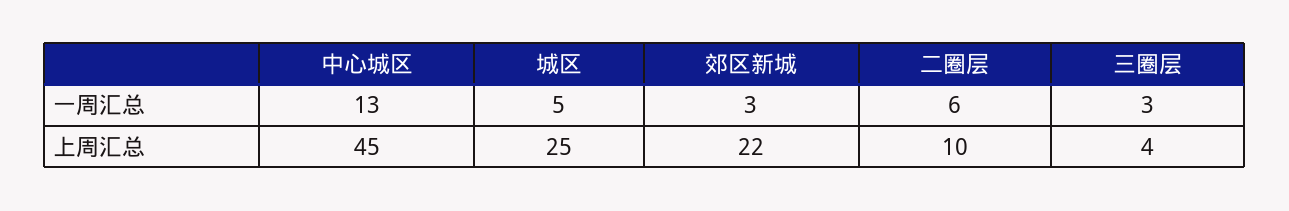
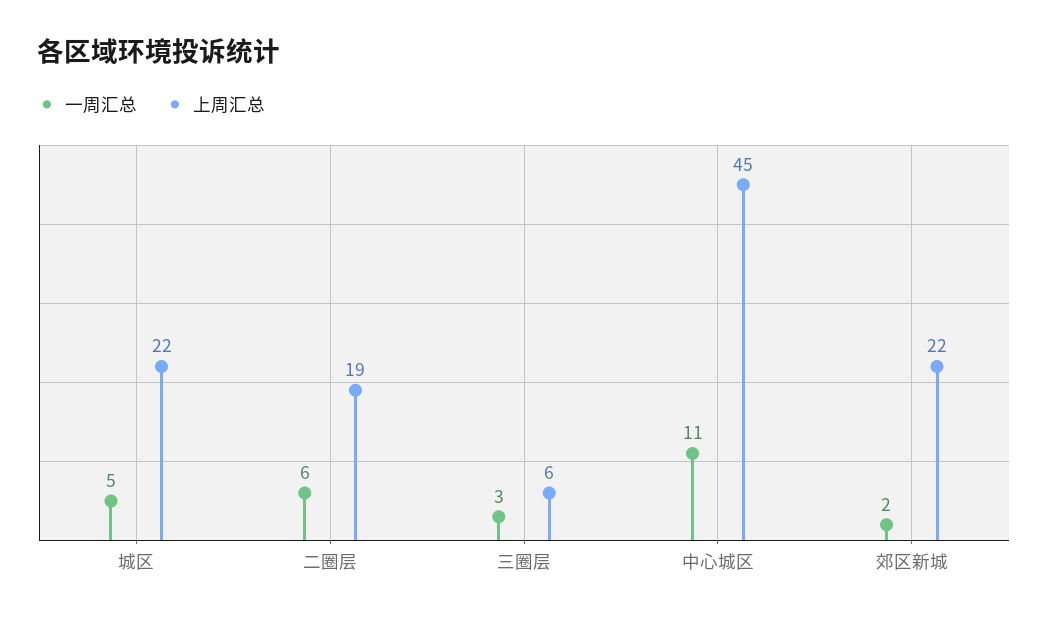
一周汇总, 中心城区: 13 -> 11
一周汇总, 郊区新城: 3 -> 2
上周汇总, 城区: 25 -> 22
上周汇总, 二圈层: 10 -> 19
上周汇总, 三圈层: 4 -> 6

